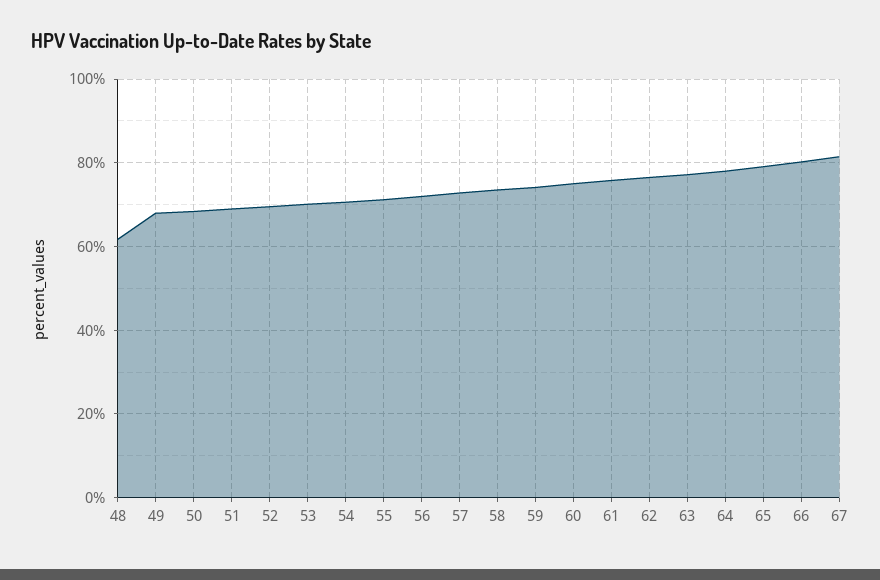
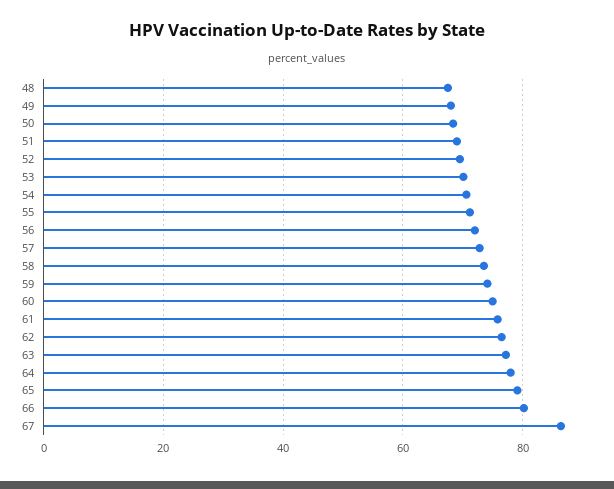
48: 62 -> 68
67: 82 -> 86

